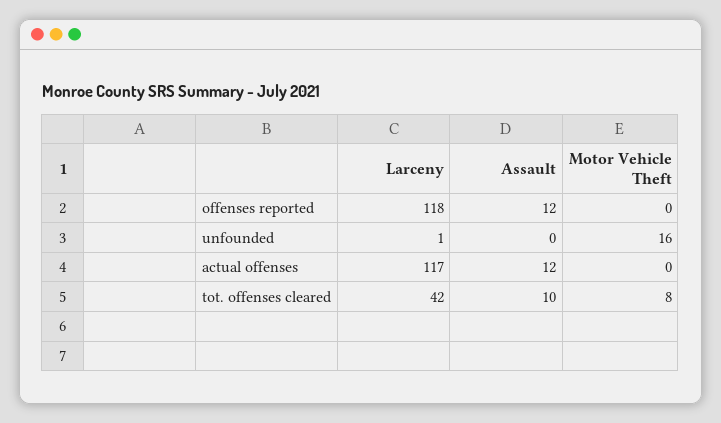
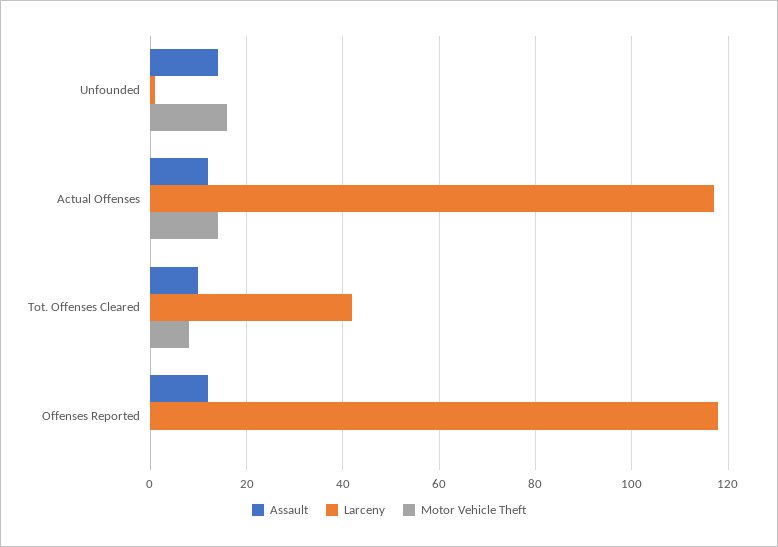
Assault, unfounded: 0 -> 15
Motor Vehicle Theft, actual offenses: 0 -> 15

